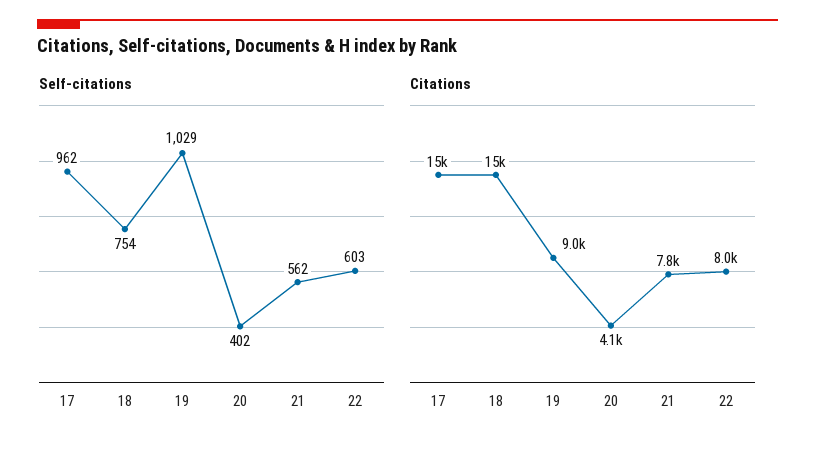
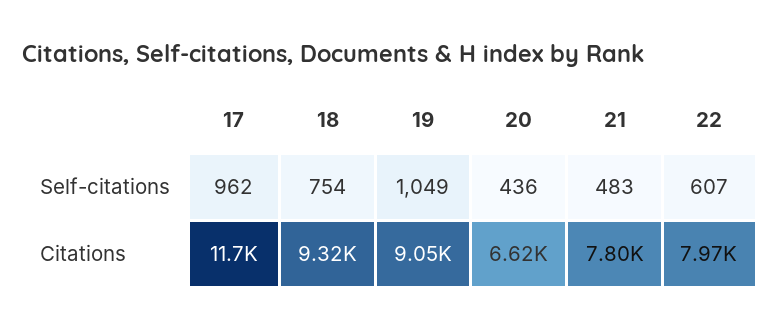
Self-citations, 19: 1029 -> 1049
Self-citations, 20: 402 -> 436
Self-citations, 21: 562 -> 483
Self-citations, 22: 603 -> 607
Citations, 17: 15000 -> 11700
Citations, 18: 15000 -> 9320
Citations, 20: 4100 -> 6620

